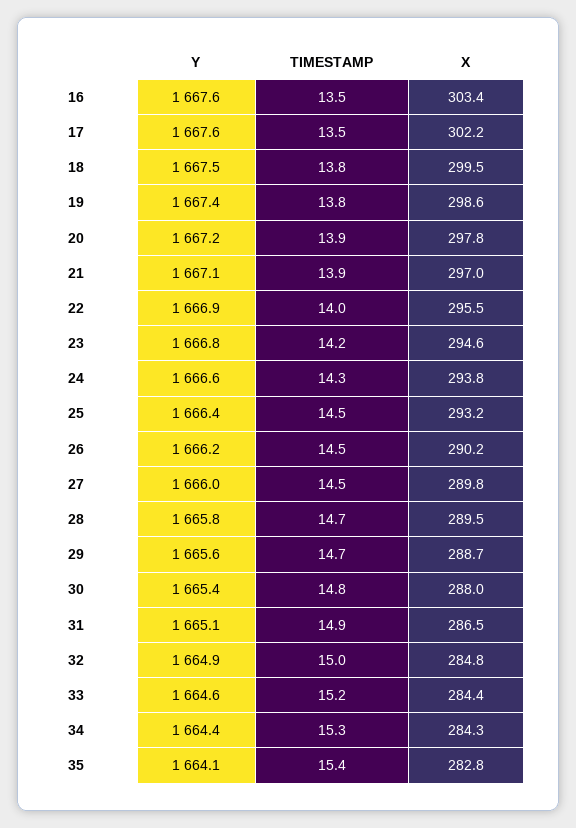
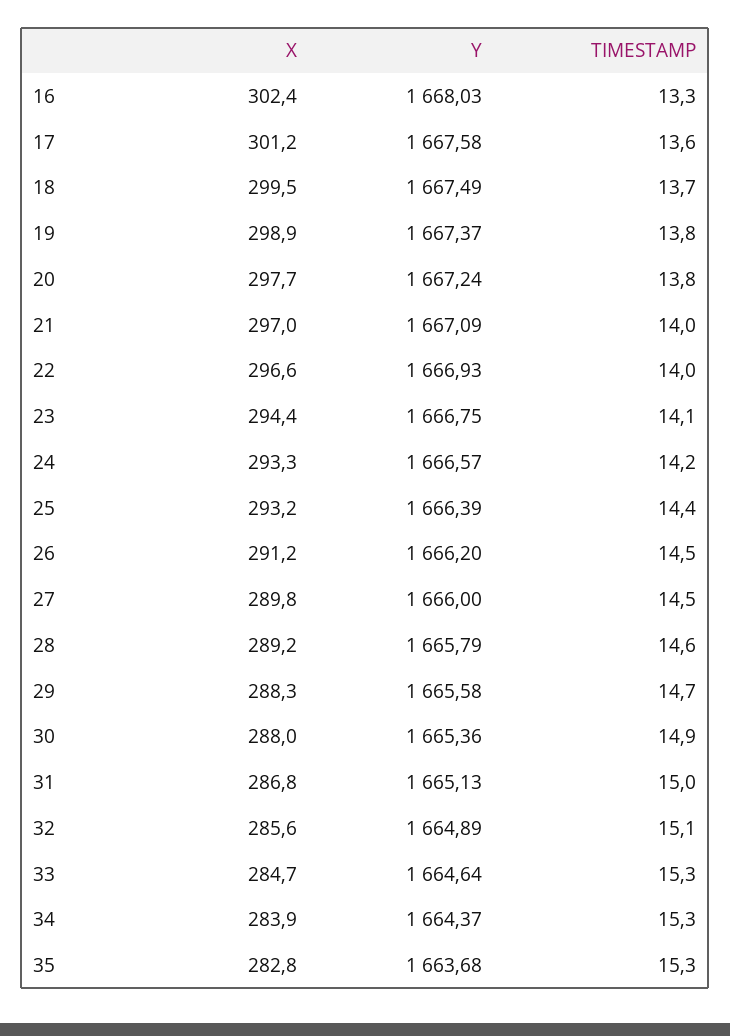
Y, 16: 1667.6 -> 1668.03
TIMESTAMP, 16: 13.5 -> 13.3
X, 16: 303.4 -> 302.4
TIMESTAMP, 17: 13.5 -> 13.6
X, 17: 302.2 -> 301.2
TIMESTAMP, 18: 13.8 -> 13.7
X, 19: 298.6 -> 298.9
TIMESTAMP, 20: 13.9 -> 13.8
X, 20: 297.8 -> 297.7
TIMESTAMP, 21: 13.9 -> 14
X, 22: 295.5 -> 296.6
TIMESTAMP, 23: 14.2 -> 14.1
X, 23: 294.6 -> 294.4
TIMESTAMP, 24: 14.3 -> 14.2
X, 24: 293.8 -> 293.3
TIMESTAMP, 25: 14.5 -> 14.4
X, 26: 290.2 -> 291.2
TIMESTAMP, 28: 14.7 -> 14.6
X, 28: 289.5 -> 289.2
X, 29: 288.7 -> 288.3
TIMESTAMP, 30: 14.8 -> 14.9
TIMESTAMP, 31: 14.9 -> 15
X, 31: 286.5 -> 286.8
TIMESTAMP, 32: 15 -> 15.1
X, 32: 284.8 -> 285.6
TIMESTAMP, 33: 15.2 -> 15.3
X, 33: 284.4 -> 284.7
X, 34: 284.3 -> 283.9
Y, 35: 1664.1 -> 1663.68
TIMESTAMP, 35: 15.4 -> 15.3

